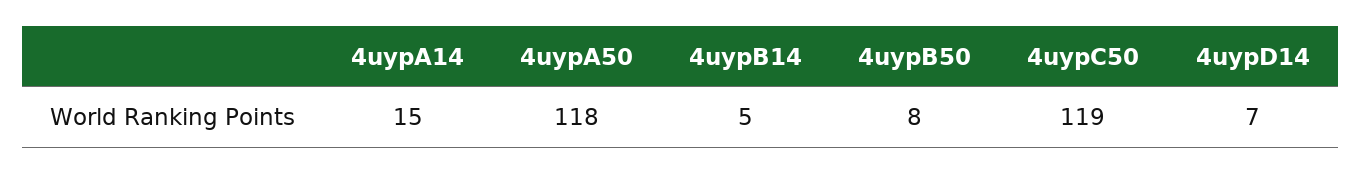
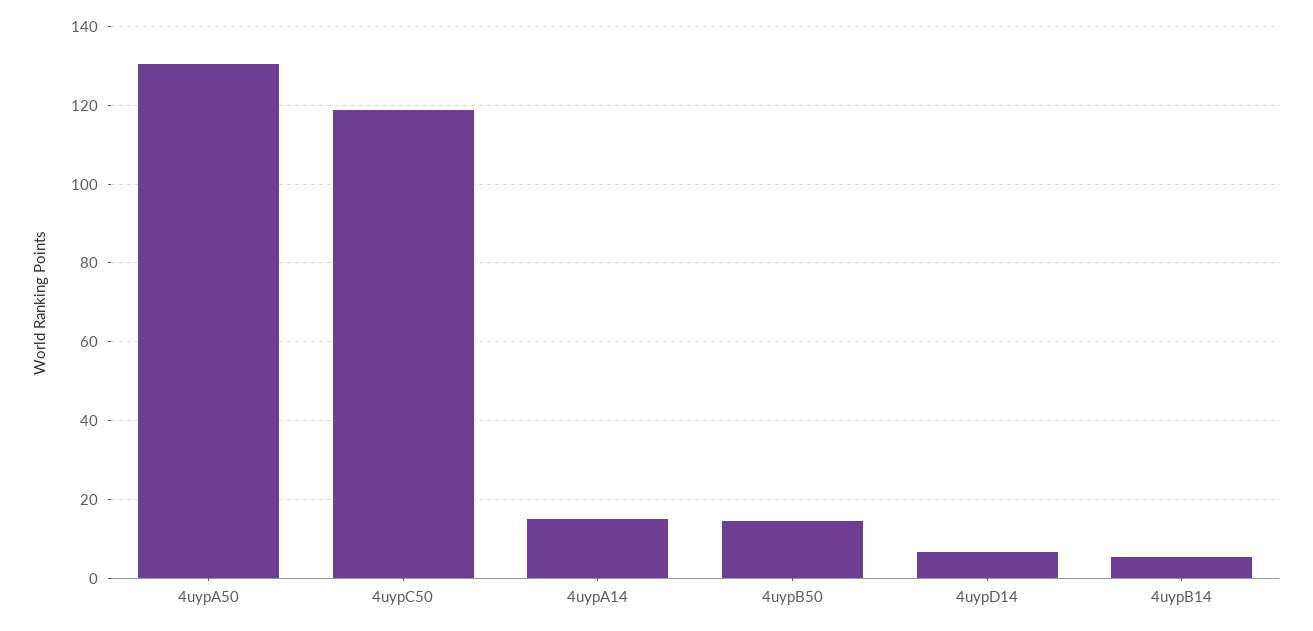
4uypA50: 118 -> 130
4uypB50: 8 -> 14

